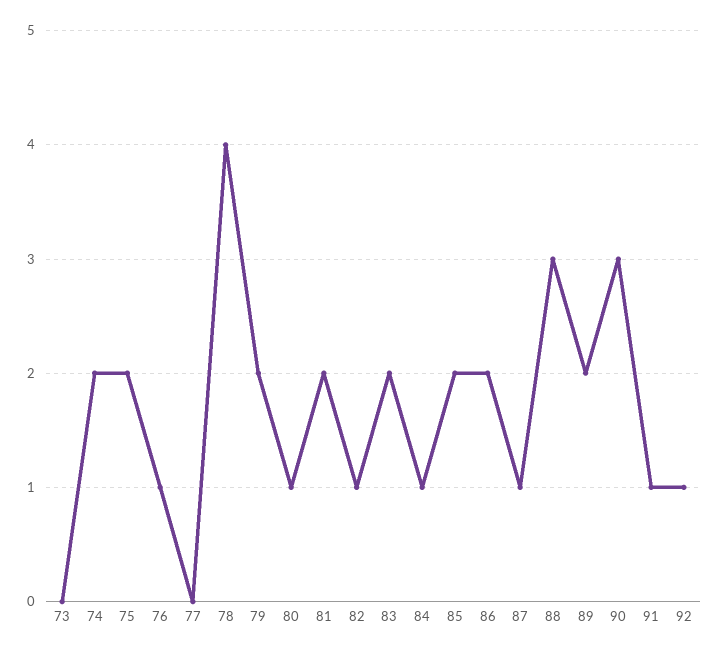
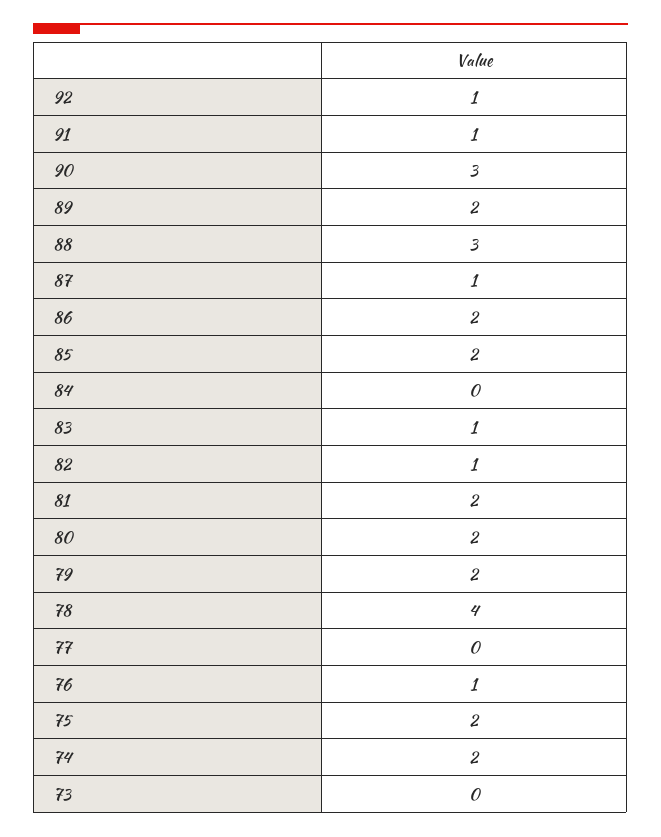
80: 1 -> 2
83: 2 -> 1
84: 1 -> 0

